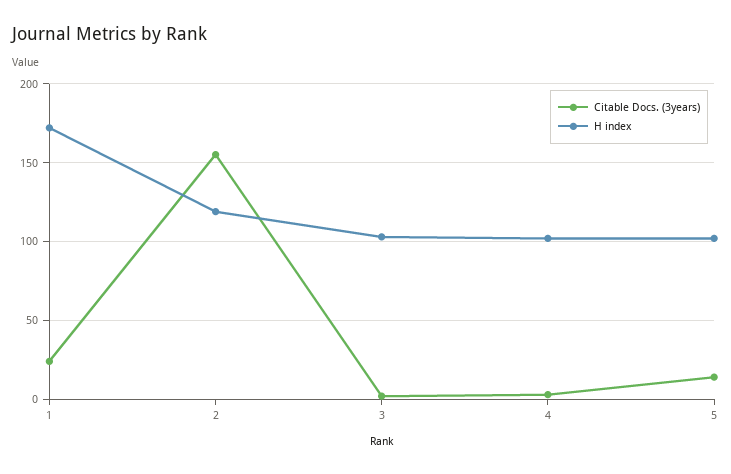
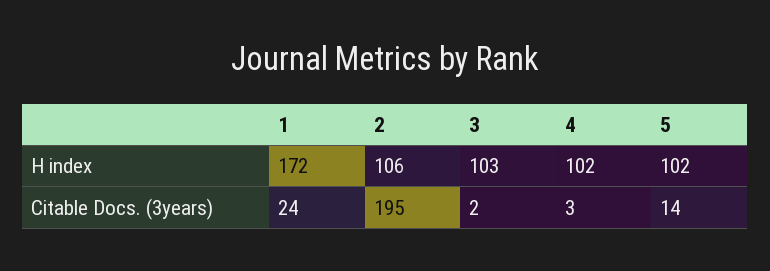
Citable Docs. (3years), 2: 155 -> 195
H index, 2: 120 -> 106

